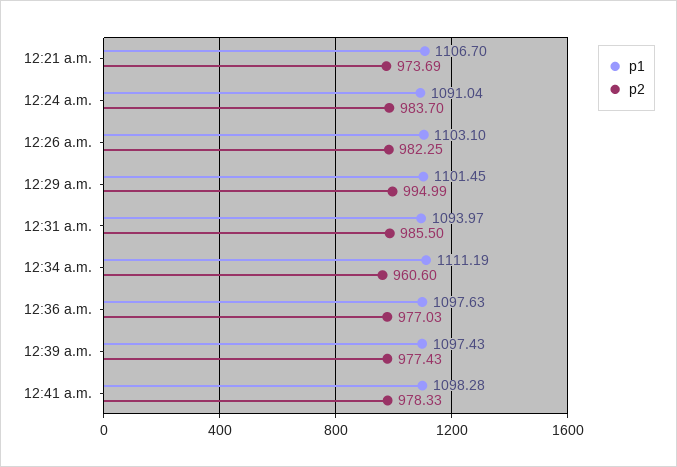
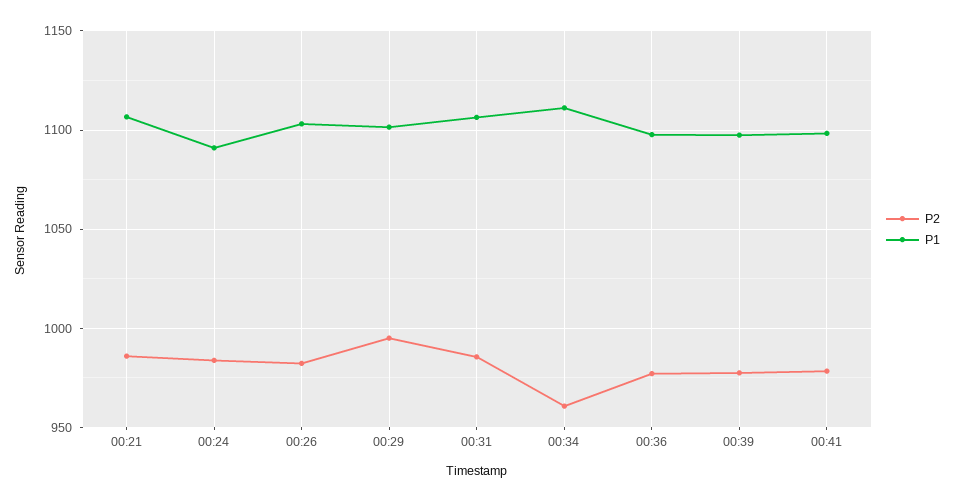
p2, 12:21 a.m.: 973.69 -> 985
p1, 12:31 a.m.: 1093.97 -> 1105

